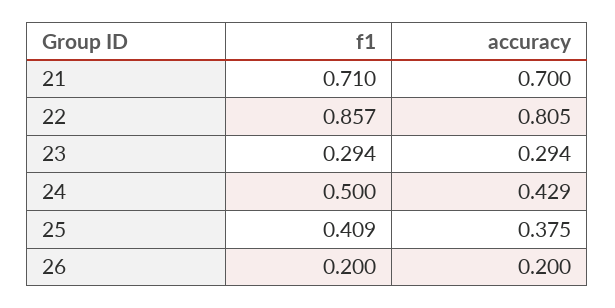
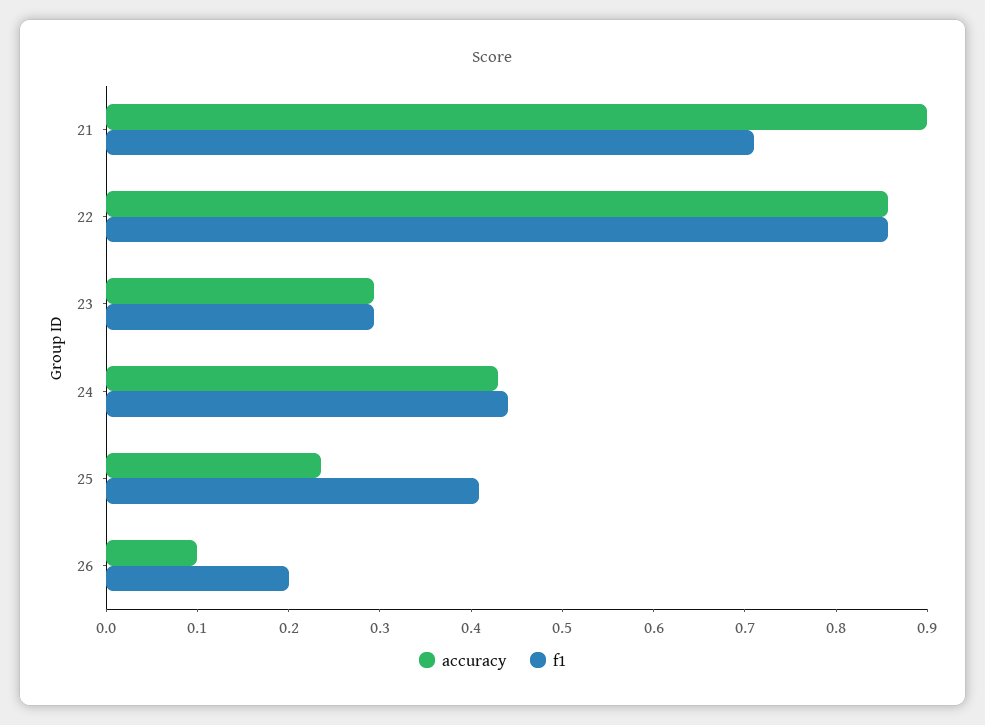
accuracy, 21: 0.7 -> 0.9
accuracy, 22: 0.805 -> 0.86
f1, 24: 0.5 -> 0.44
accuracy, 25: 0.375 -> 0.24
accuracy, 26: 0.2 -> 0.1

